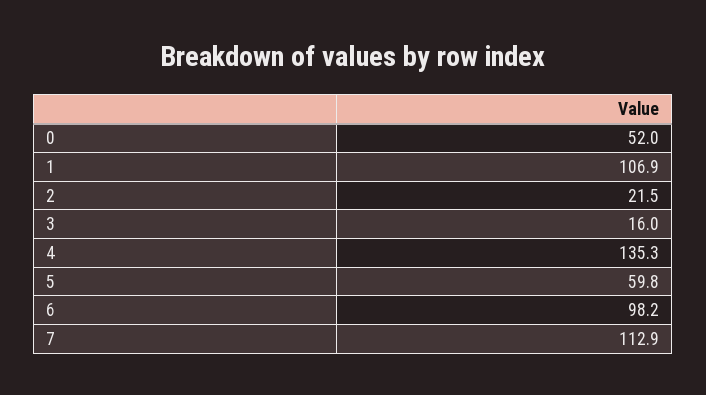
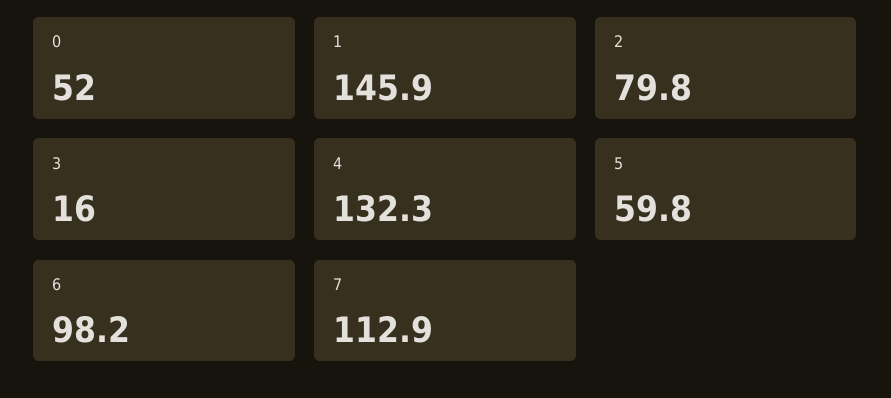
1: 106.9 -> 145.9
2: 21.5 -> 79.8
4: 135.3 -> 132.3

